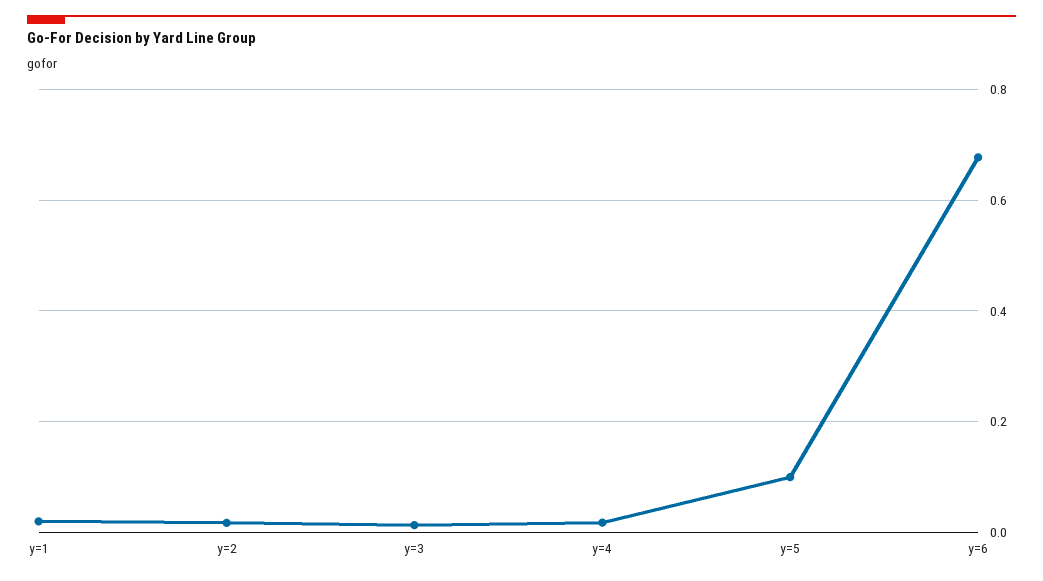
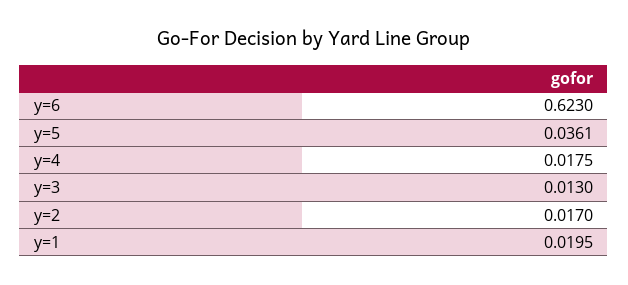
y=5: 0.1 -> 0.0361
y=6: 0.68 -> 0.623

